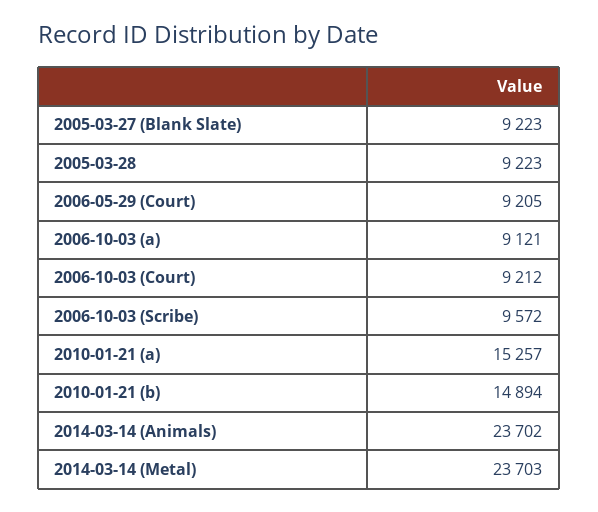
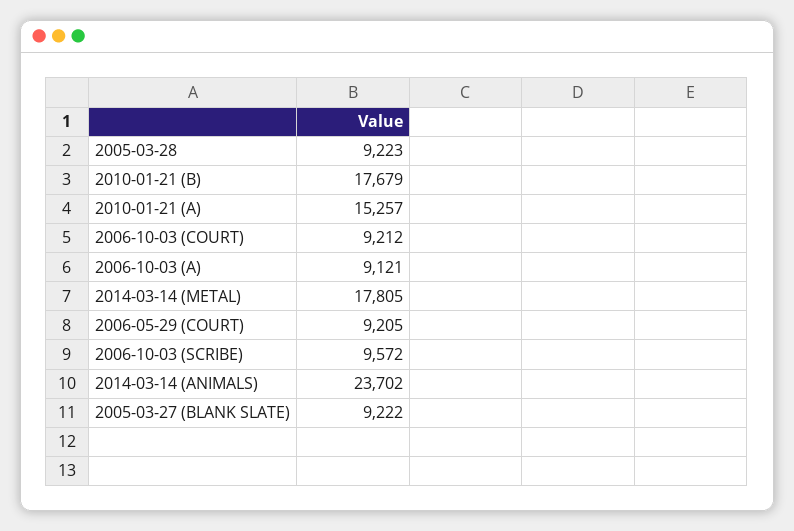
2005-03-27 (Blank Slate): 9223 -> 9222
2010-01-21 (b): 14894 -> 17679
2014-03-14 (Metal): 23703 -> 17805

